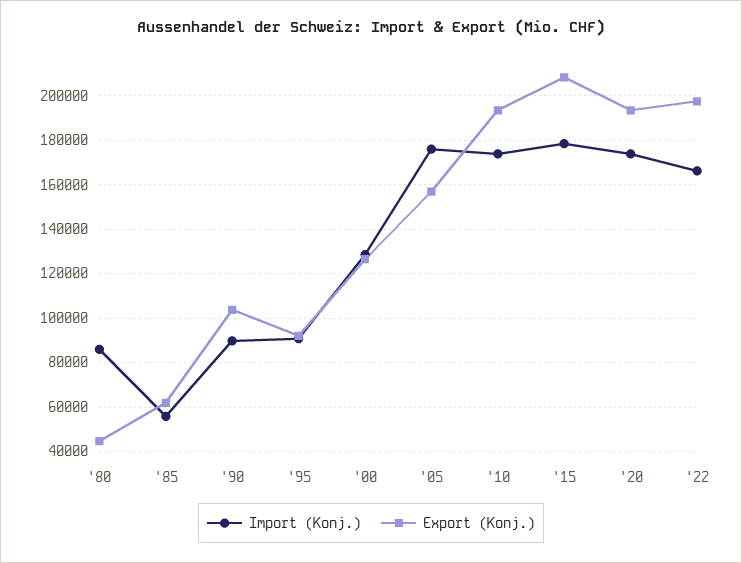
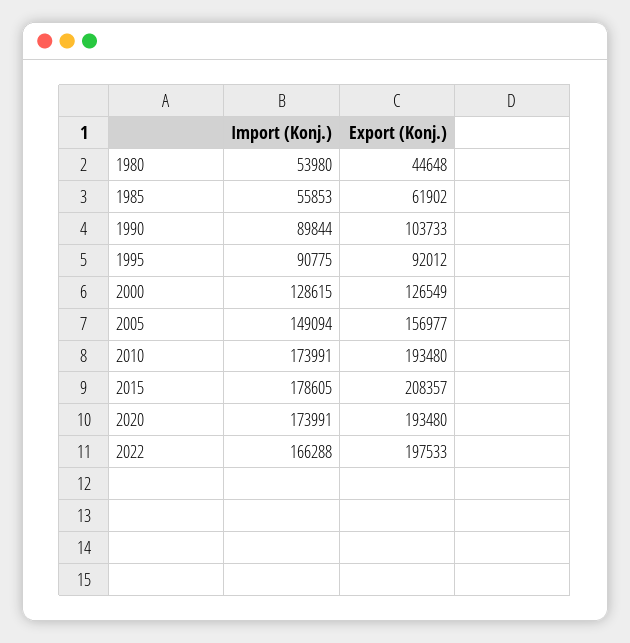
Import (Konj.), '80: 85000 -> 53980
Import (Konj.), '05: 175000 -> 149094

